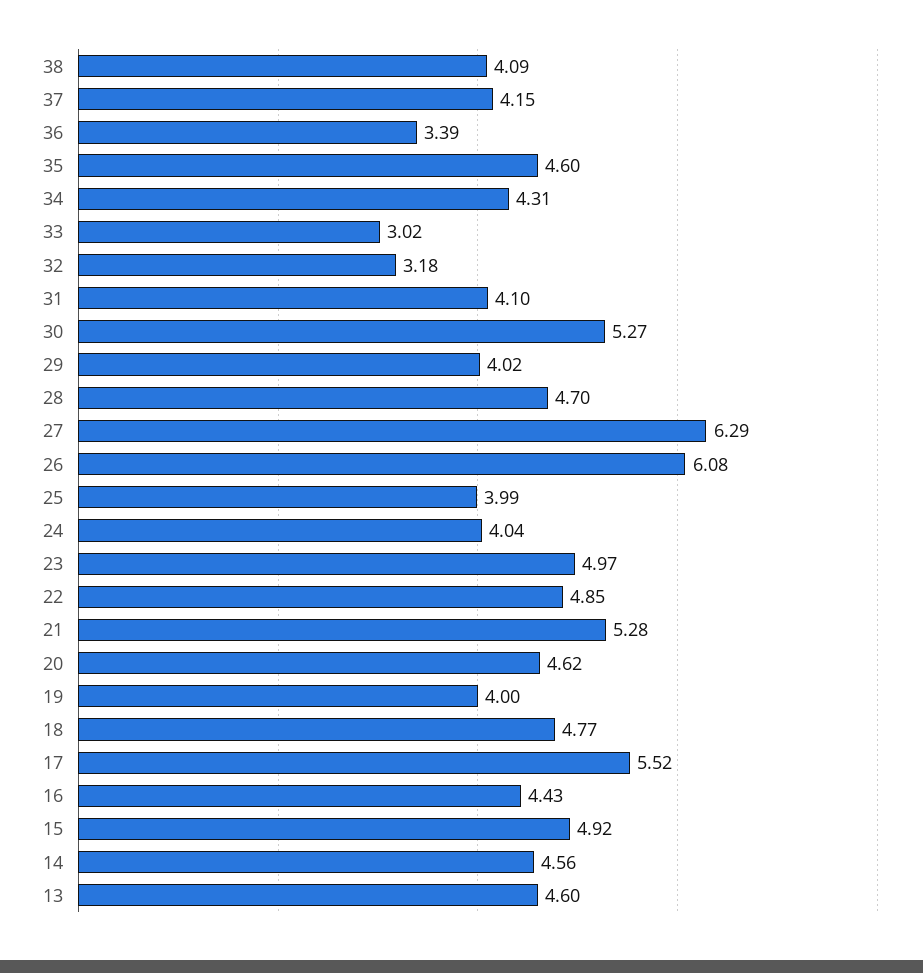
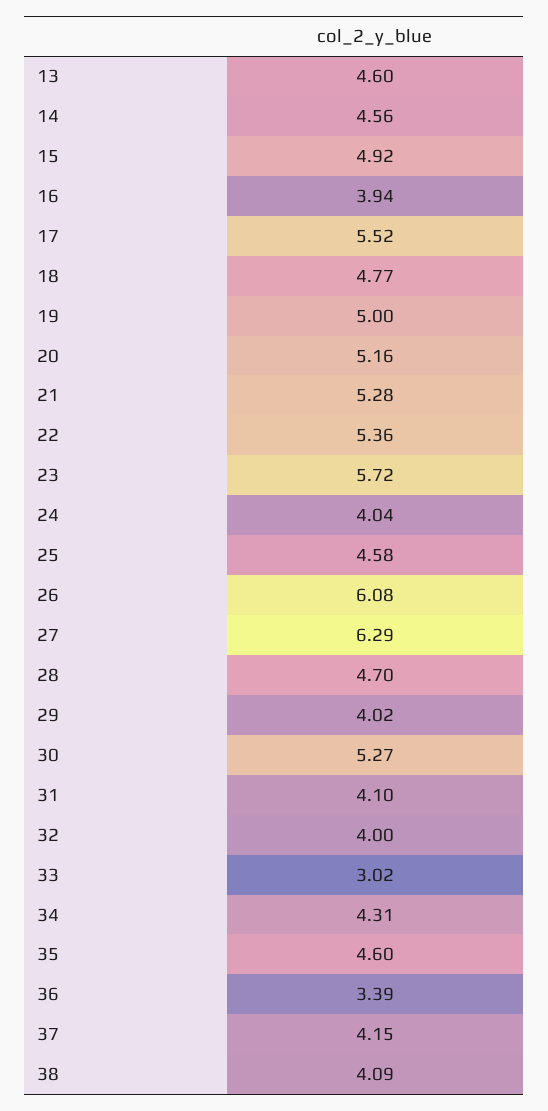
32: 3.18 -> 4
25: 3.99 -> 4.58
23: 4.97 -> 5.72
22: 4.85 -> 5.36
20: 4.62 -> 5.16
19: 4 -> 5
16: 4.43 -> 3.94

